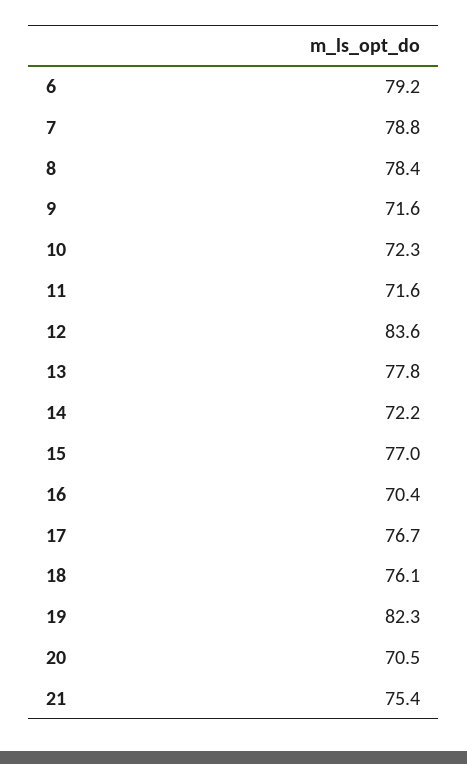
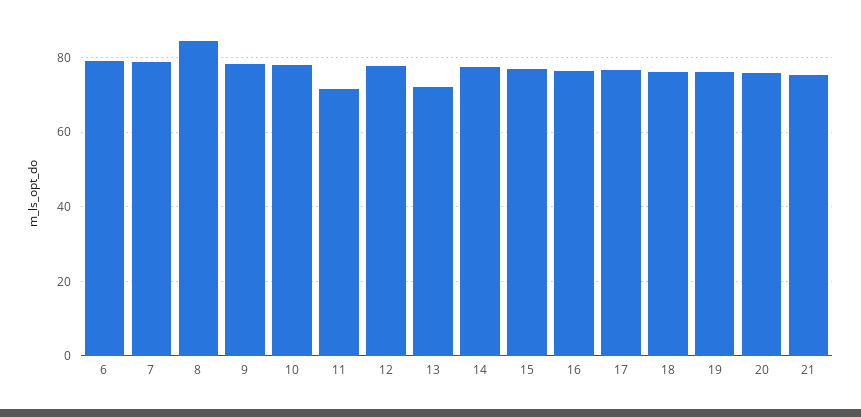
8: 78.4 -> 84
9: 71.6 -> 78
10: 72.3 -> 78
12: 83.6 -> 78
13: 77.8 -> 72
14: 72.2 -> 78
16: 70.4 -> 76
19: 82.3 -> 76
20: 70.5 -> 76

